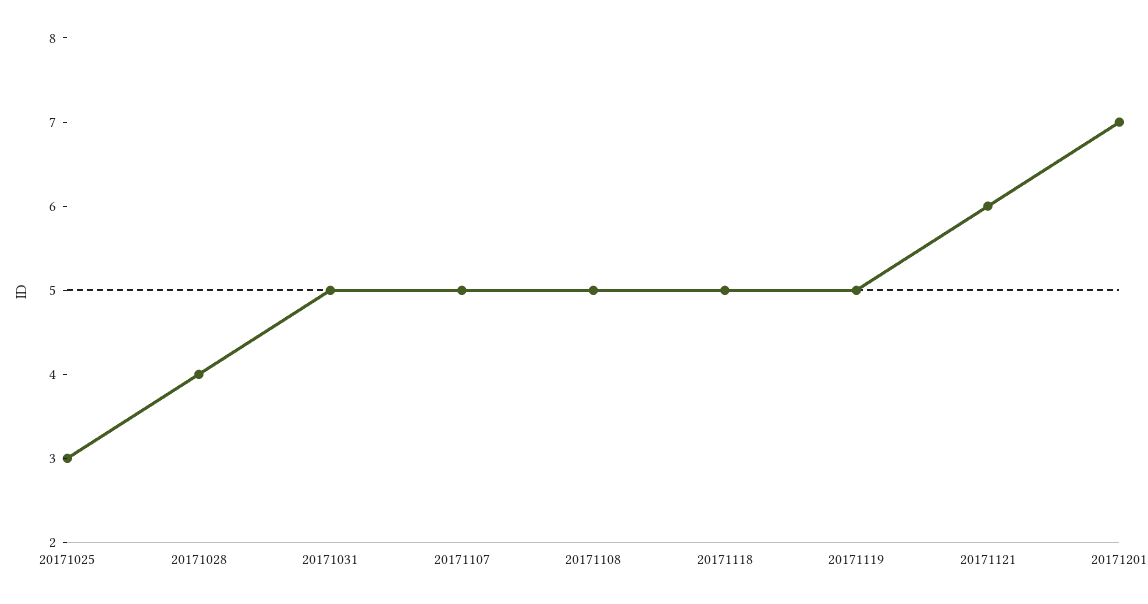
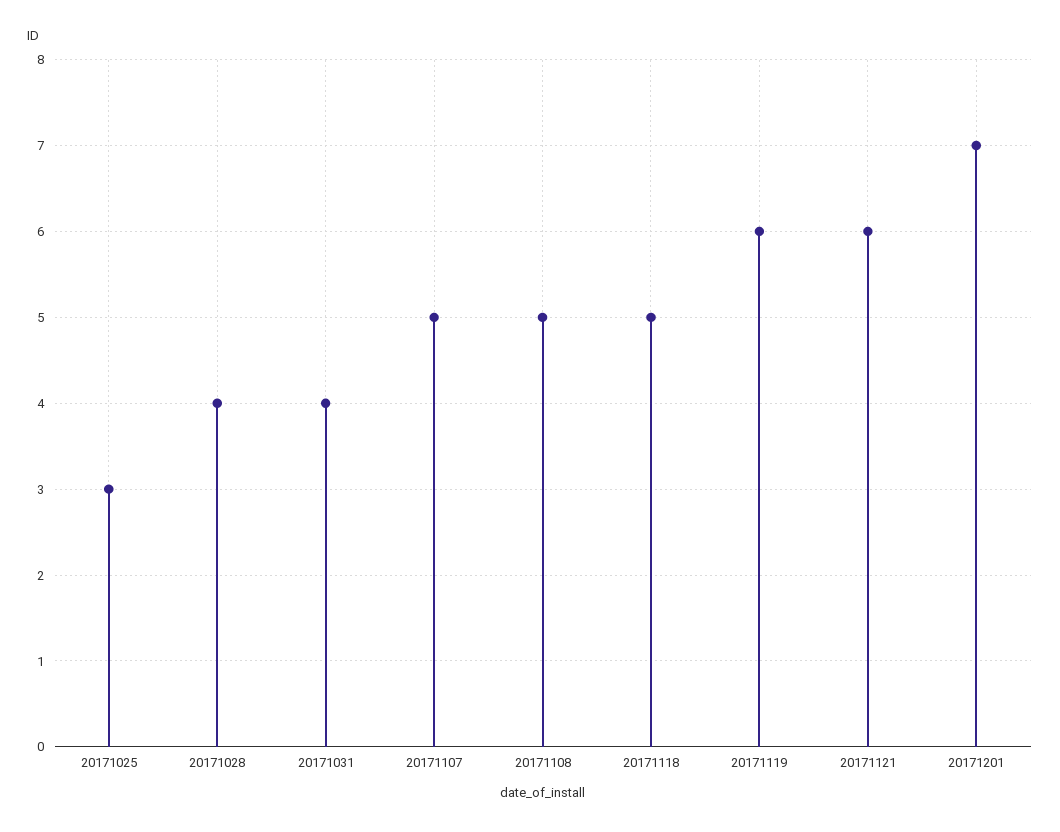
20171031: 5 -> 4
20171119: 5 -> 6

